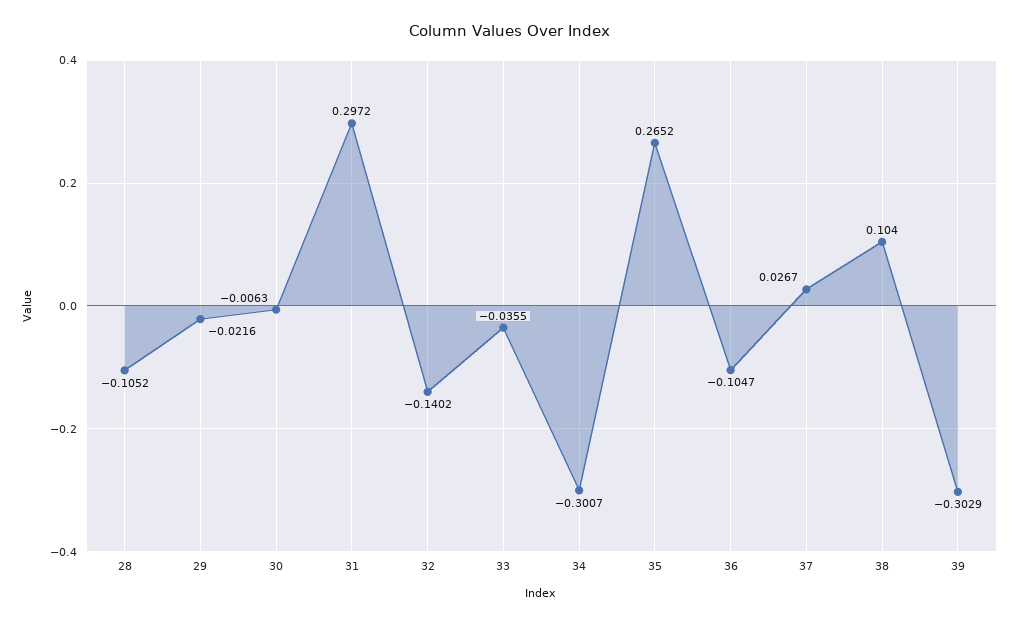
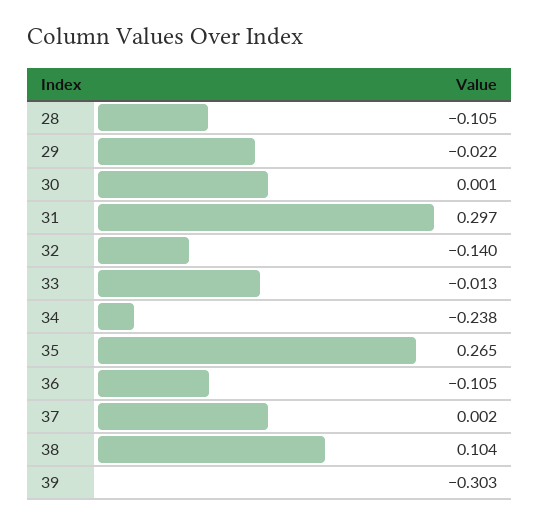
30: -0.0063 -> 0.001
33: -0.0355 -> -0.013
34: -0.3007 -> -0.238
37: 0.0267 -> 0.002

